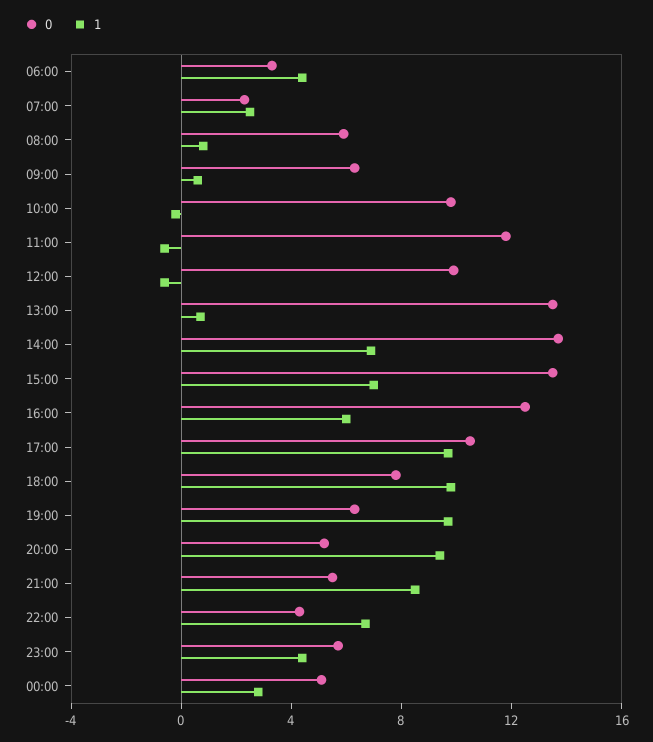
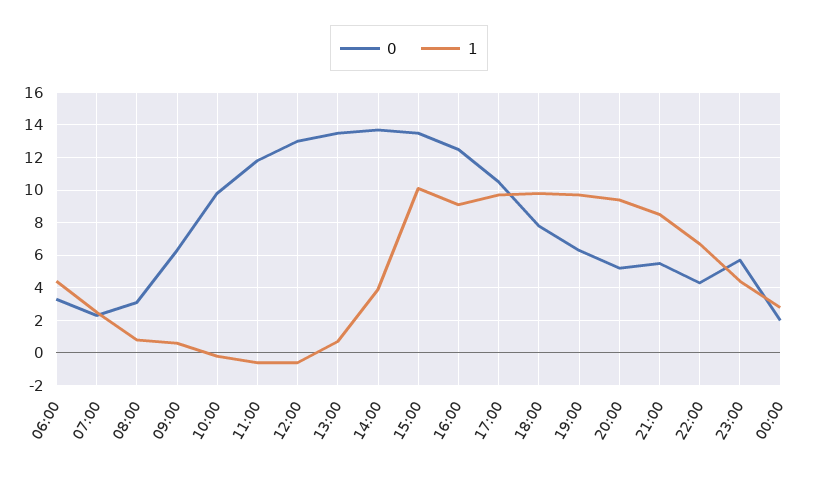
0, 08:00: 6 -> 3
0, 12:00: 10 -> 13
1, 14:00: 7 -> 4
1, 15:00: 7 -> 10
1, 16:00: 6 -> 9
0, 00:00: 5 -> 2

